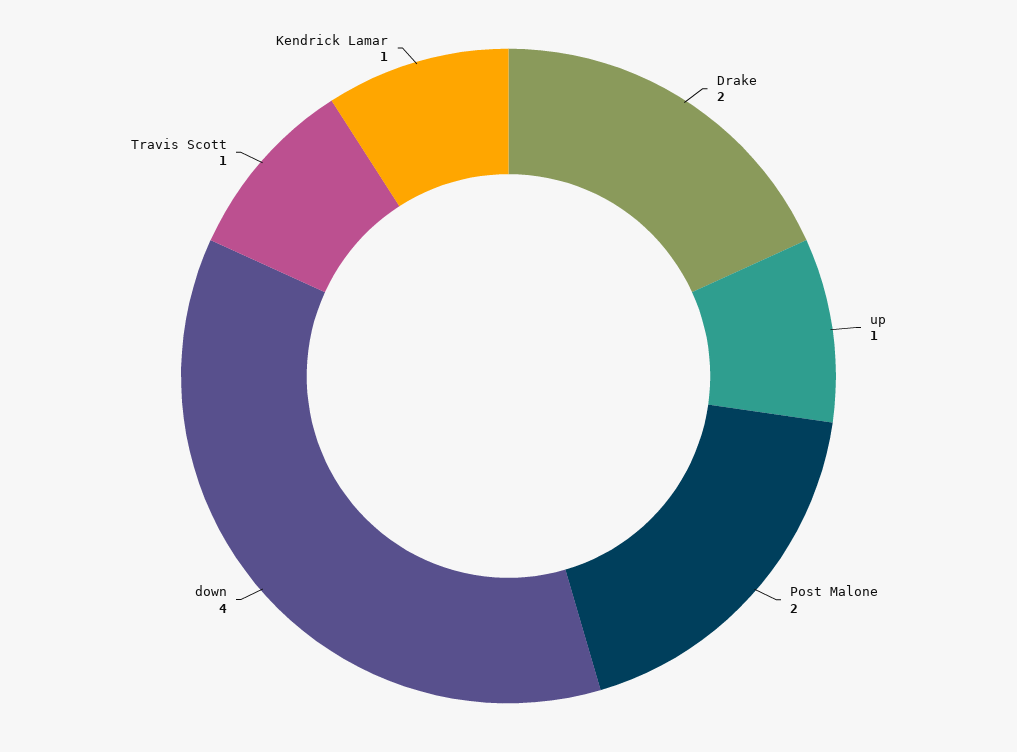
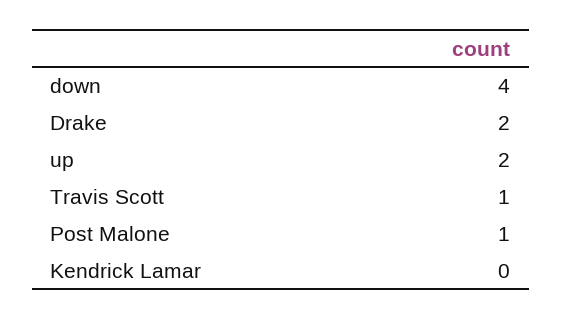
up: 1 -> 2
Post Malone: 2 -> 1
Kendrick Lamar: 1 -> 0

